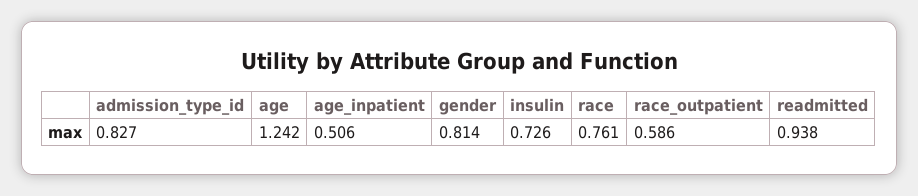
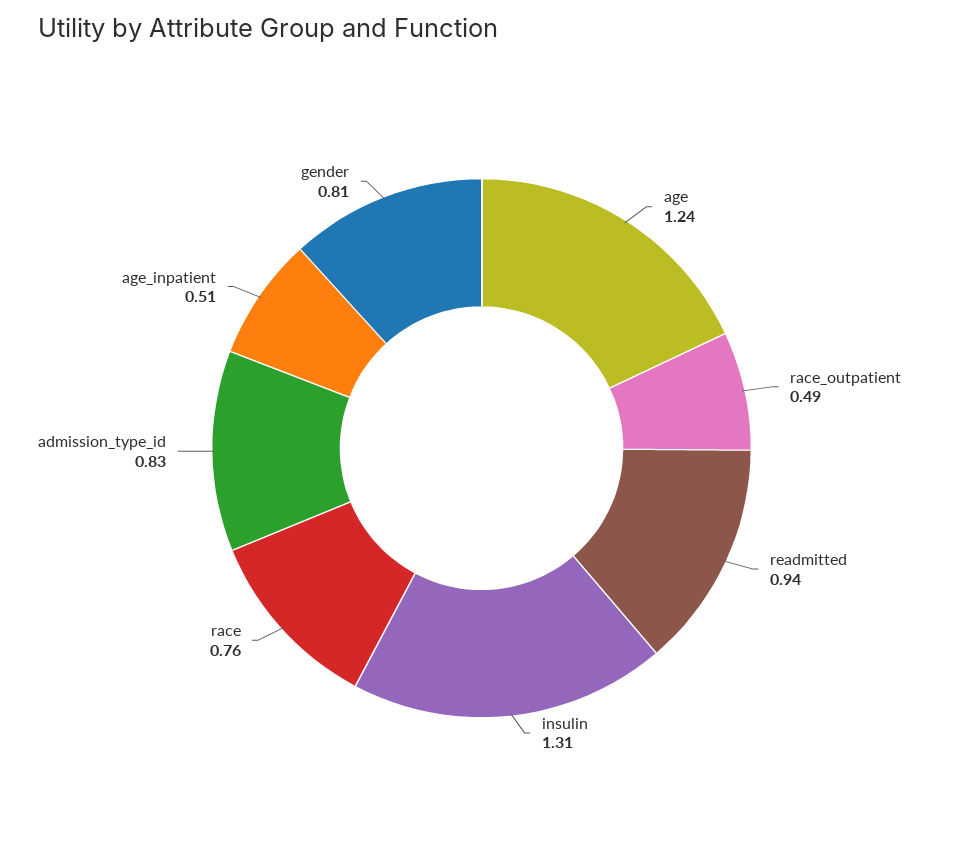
insulin: 0.726 -> 1.31
race_outpatient: 0.586 -> 0.49

